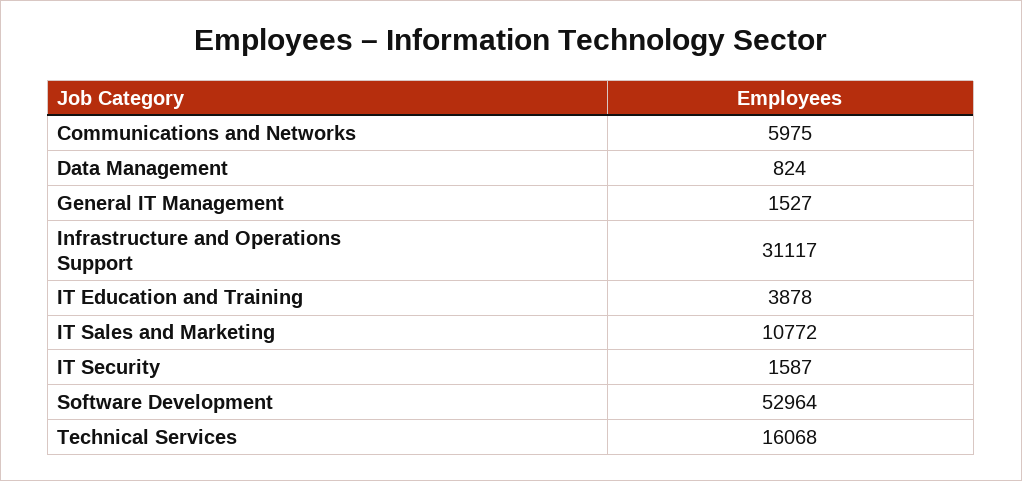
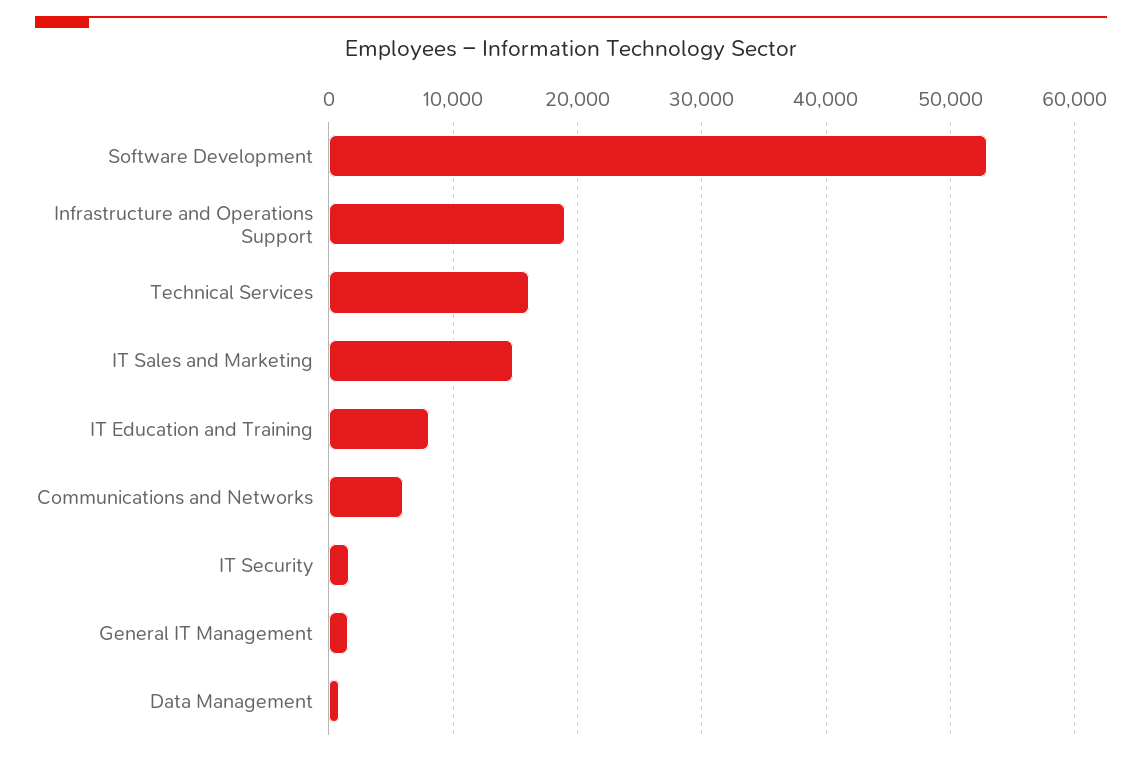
Infrastructure and Operations Support: 31117 -> 19000
IT Education and Training: 3878 -> 8000
IT Sales and Marketing: 10772 -> 15000

